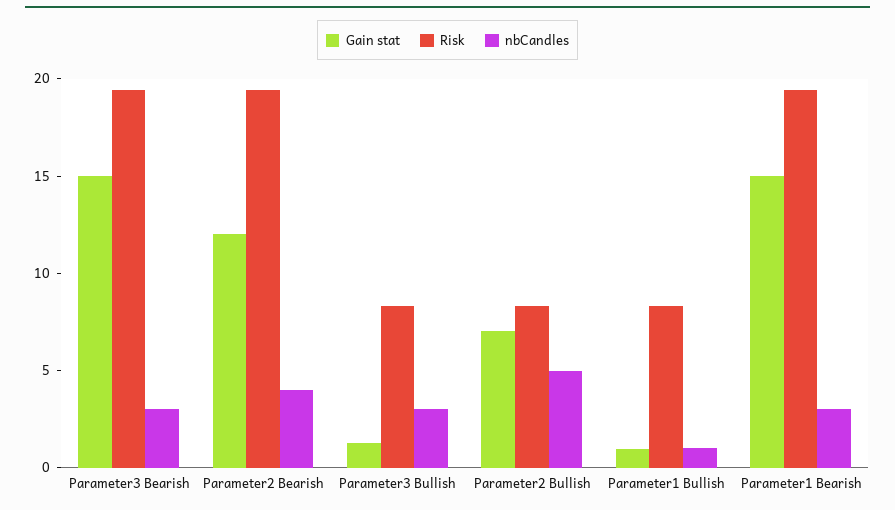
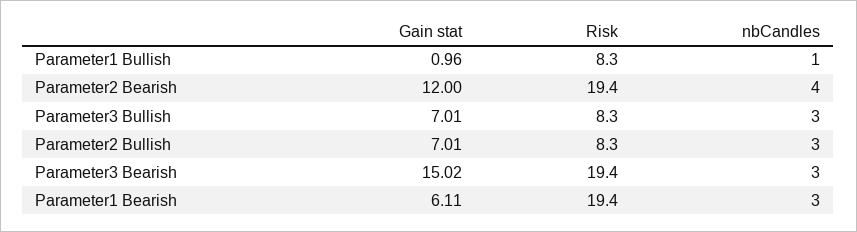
Gain stat, Parameter3 Bullish: 1 -> 7.01
nbCandles, Parameter2 Bullish: 5 -> 3
Gain stat, Parameter1 Bearish: 15 -> 6.11

